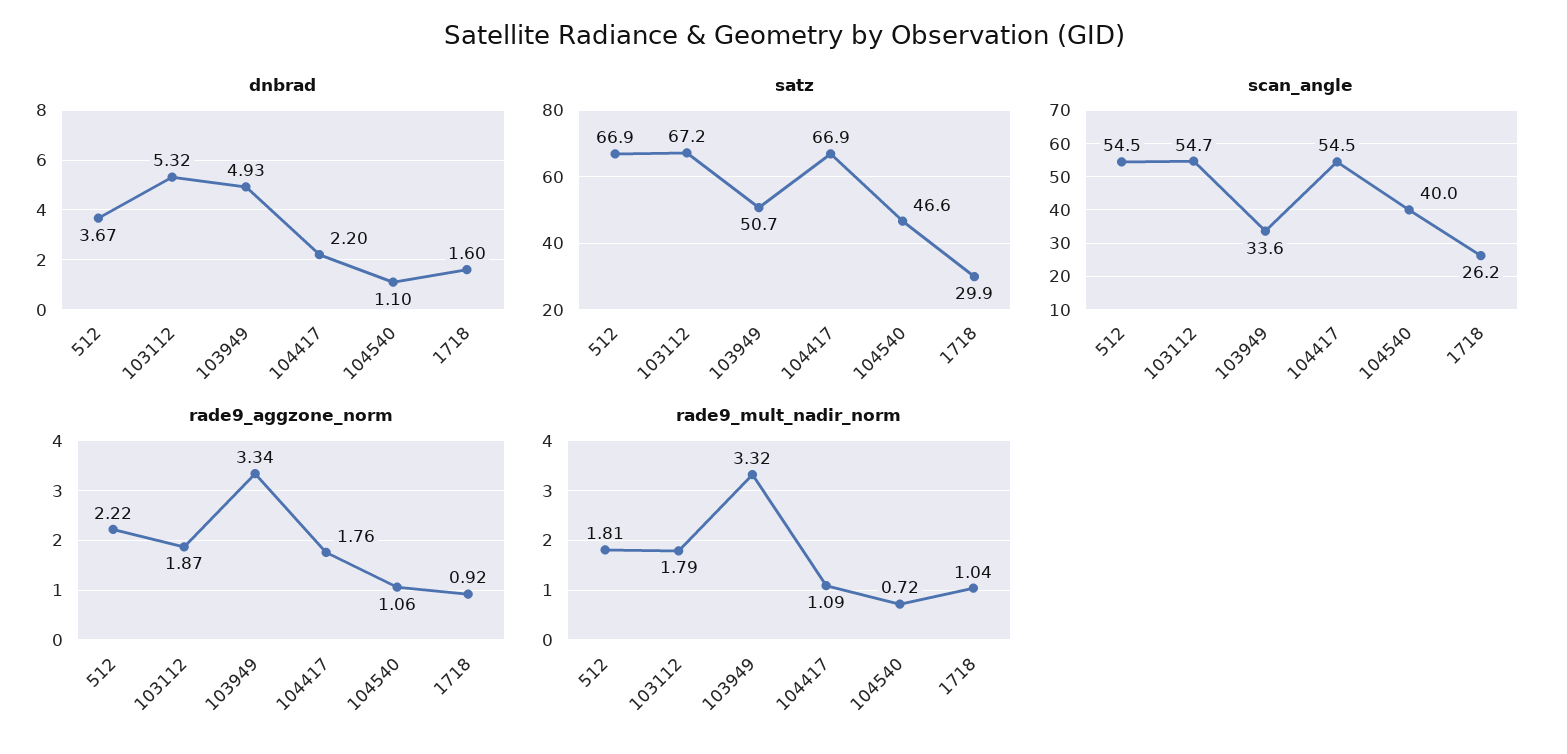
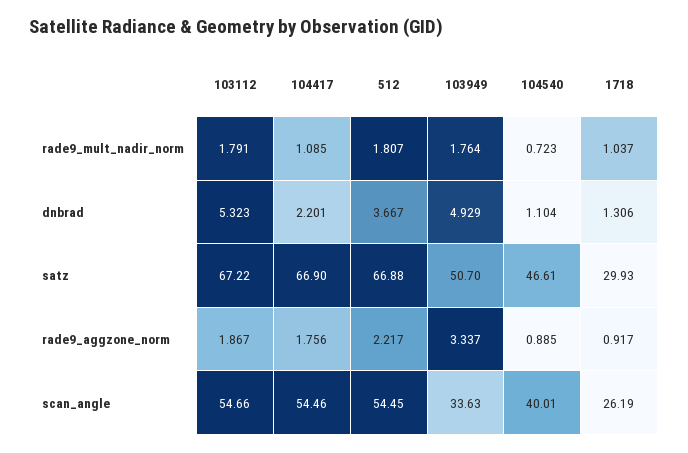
dnbrad, 1718: 1.6 -> 1.306
rade9_aggzone_norm, 104540: 1.06 -> 0.885
rade9_mult_nadir_norm, 103949: 3.32 -> 1.764

